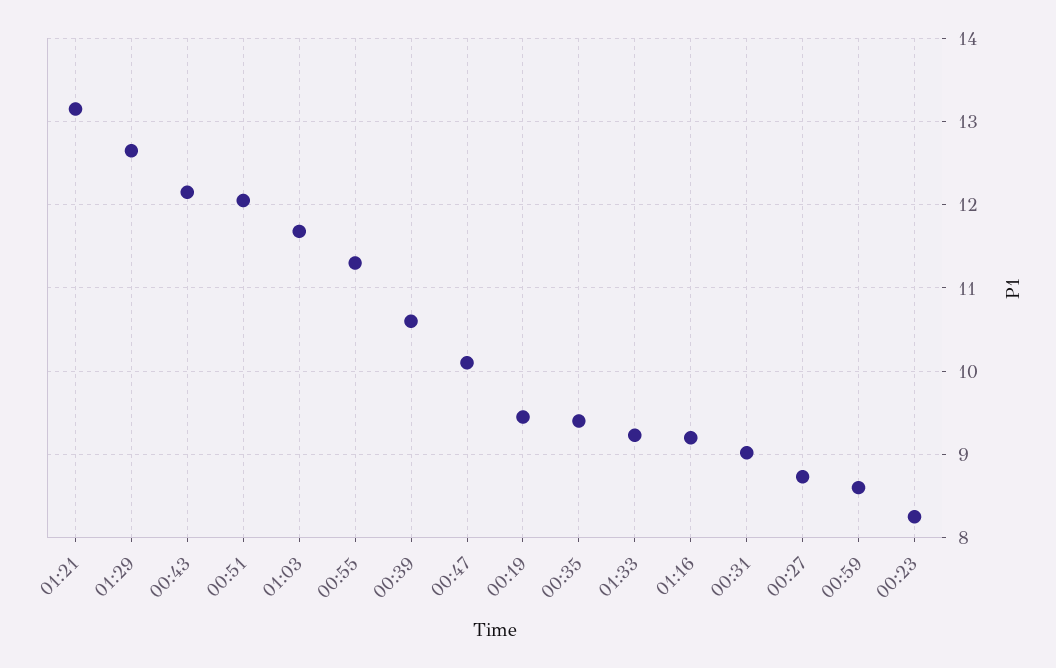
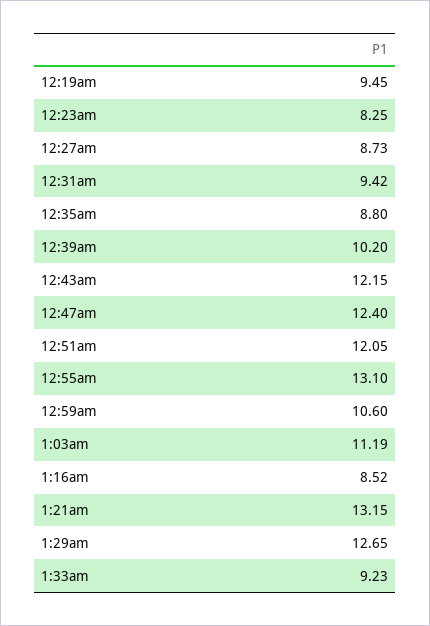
01:03: 11.7 -> 11.19
00:55: 11.3 -> 13.1
00:39: 10.6 -> 10.2
00:47: 10.1 -> 12.4
00:35: 9.4 -> 8.8
01:16: 9.2 -> 8.52
00:31: 9 -> 9.42
00:59: 8.6 -> 10.6

